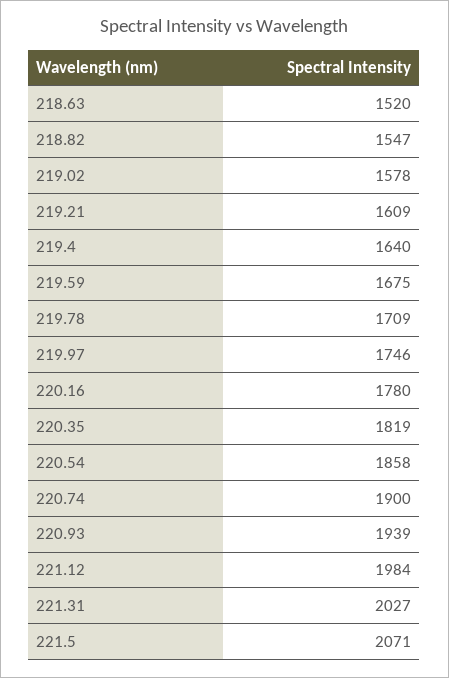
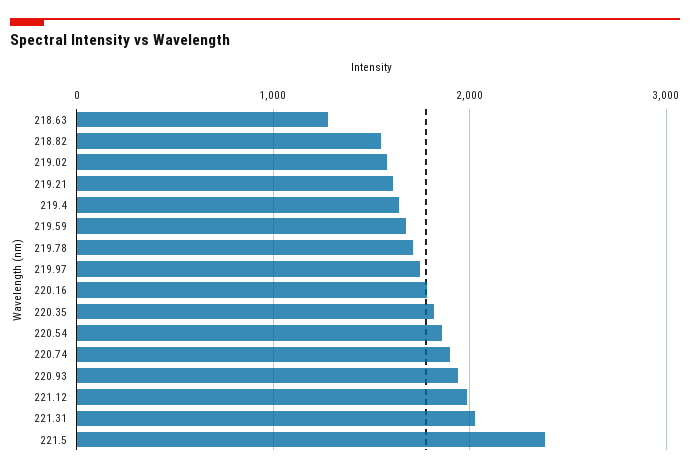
218.63: 1520 -> 1300
221.5: 2071 -> 2400

